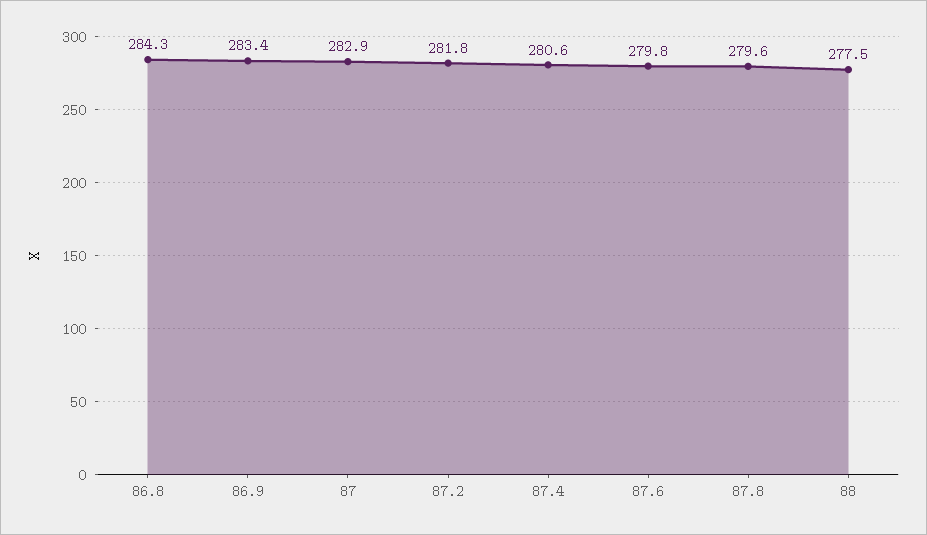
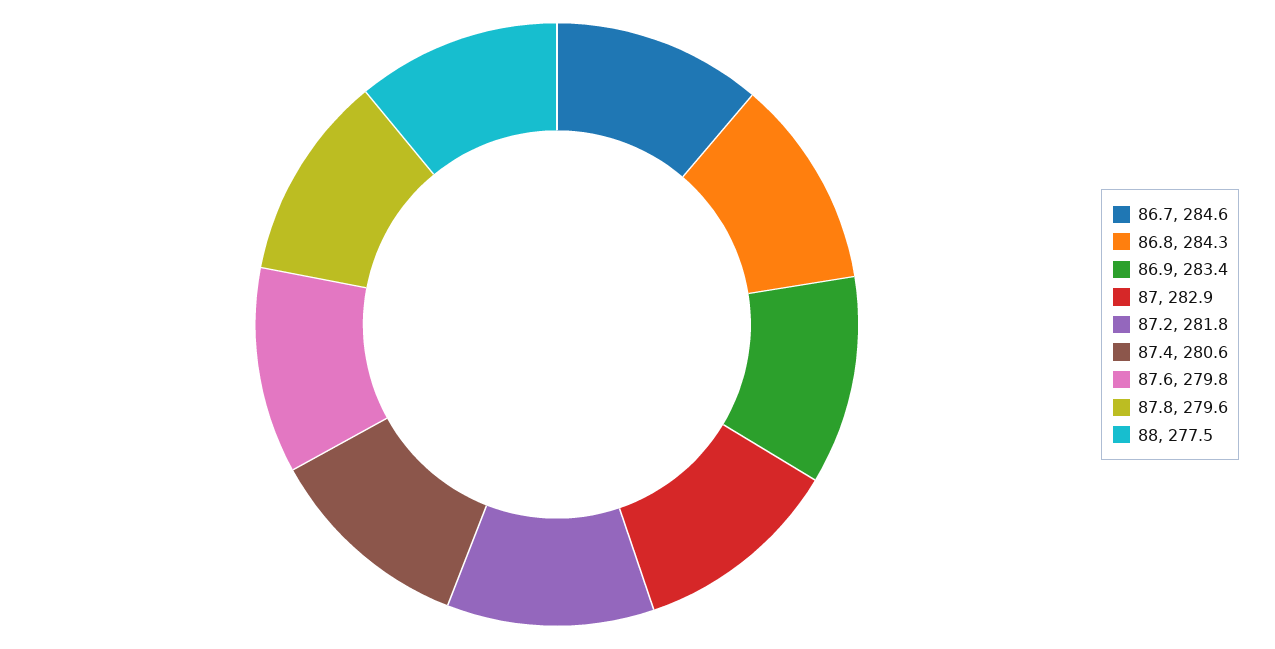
86.7: none -> 284.6

